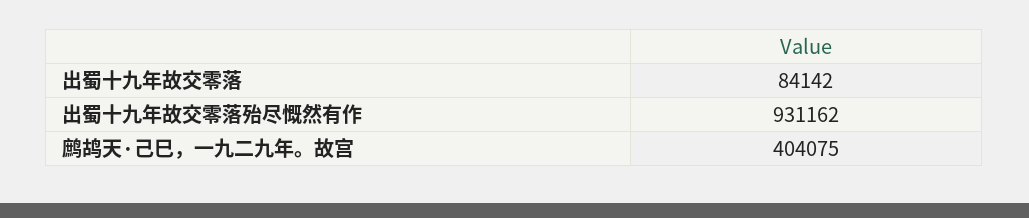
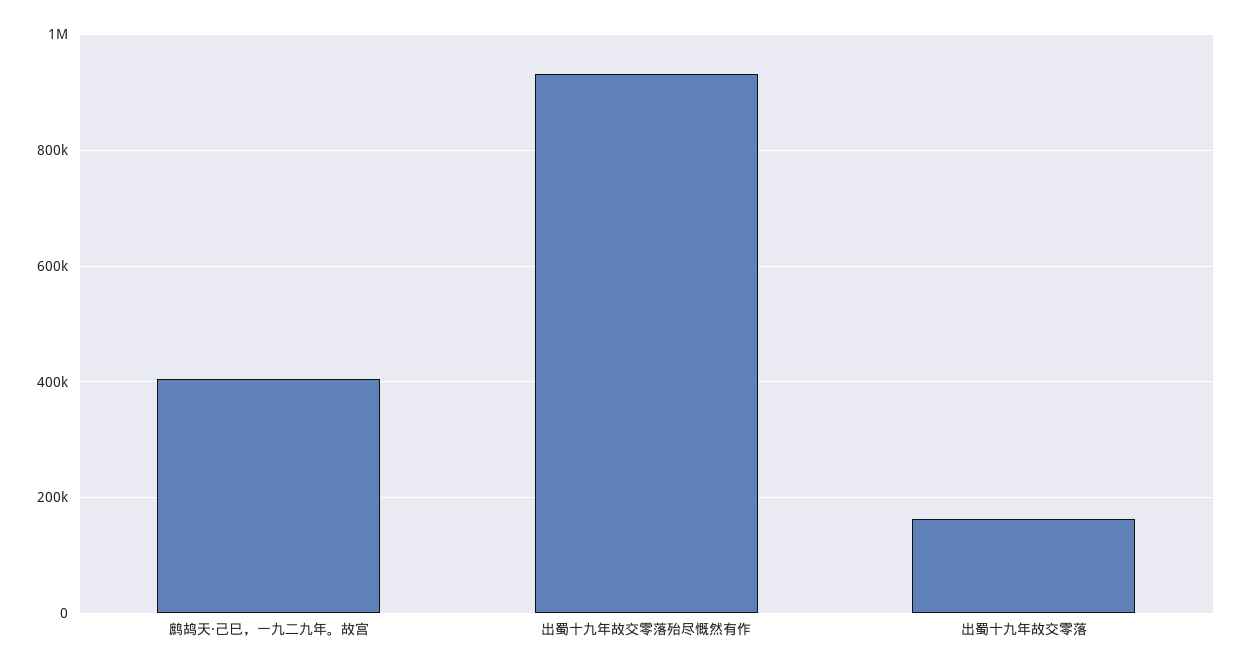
出蜀十九年故交零落: 84142 -> 160000

